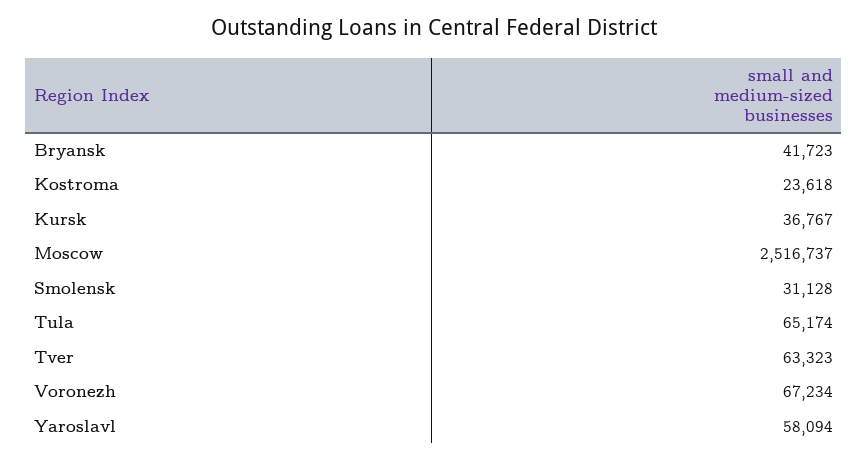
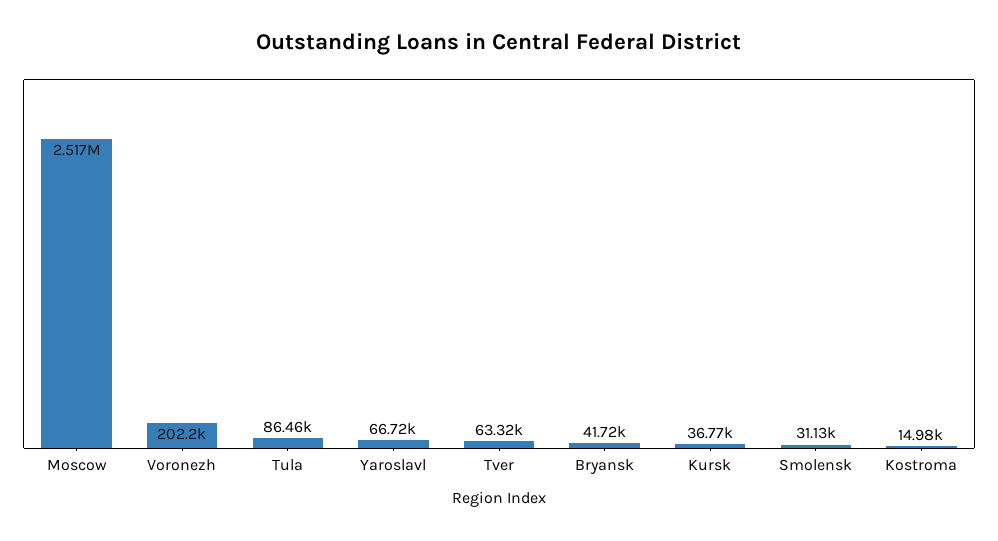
Kostroma: 23618 -> 14980
Tula: 65174 -> 86460
Voronezh: 67234 -> 202200
Yaroslavl: 58094 -> 66720

